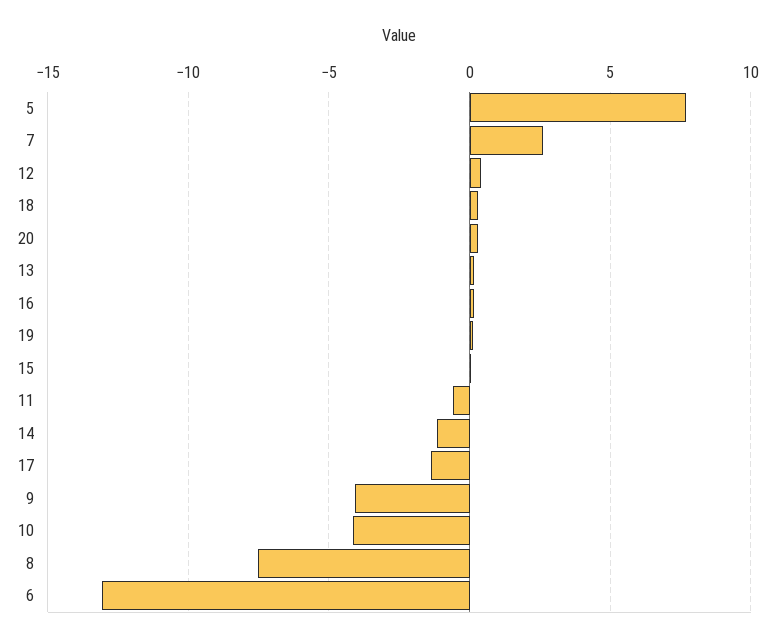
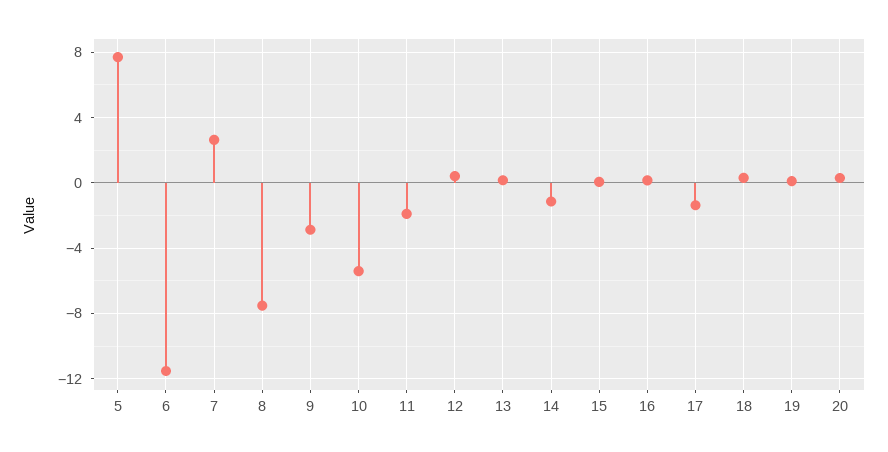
11: -0.5 -> -2
9: -4 -> -3
10: -4 -> -5.5
6: -13 -> -11.5

